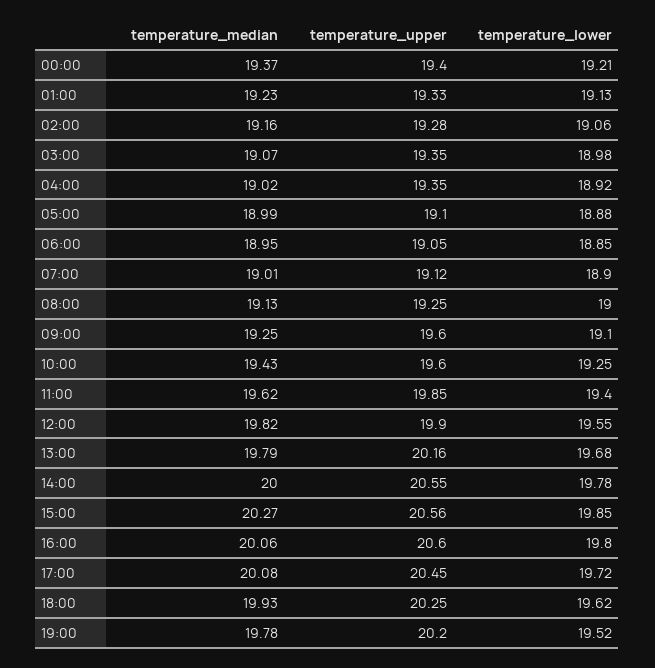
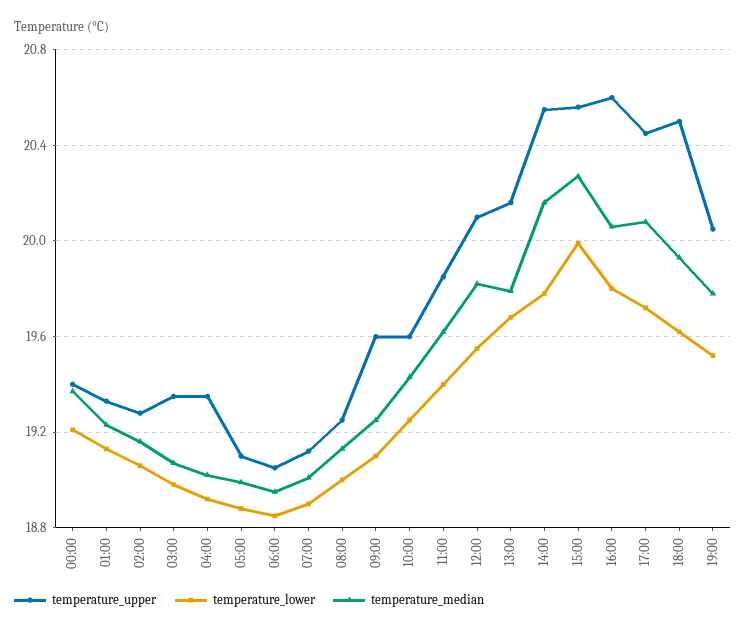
temperature_upper, 12:00: 19.9 -> 20.1
temperature_median, 14:00: 20 -> 20.15
temperature_lower, 15:00: 19.85 -> 20
temperature_upper, 18:00: 20.25 -> 20.5
temperature_upper, 19:00: 20.2 -> 20.05

